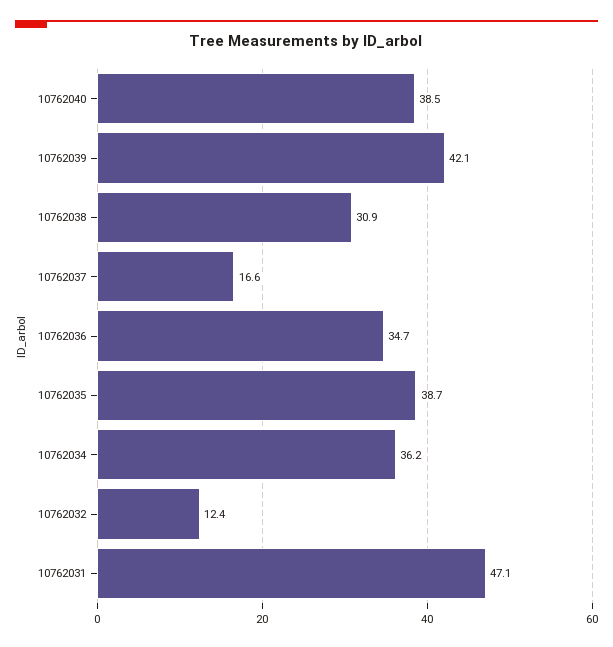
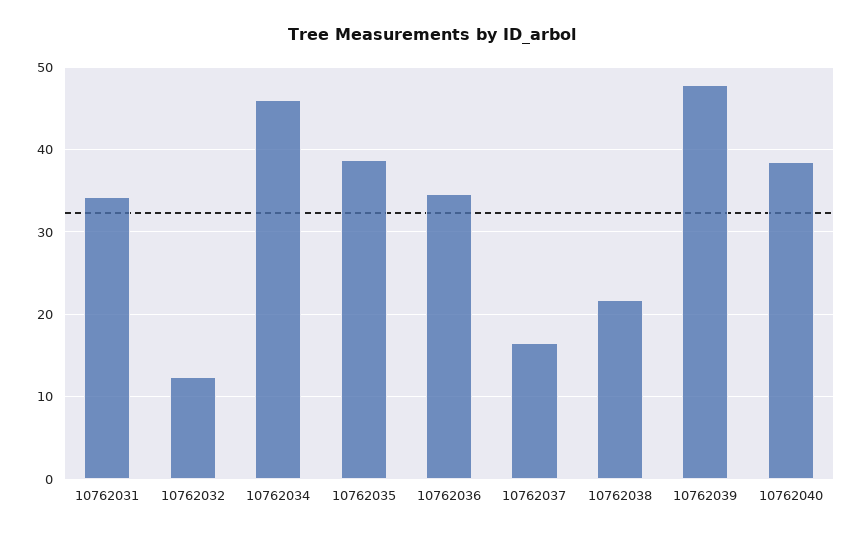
10762039: 42.1 -> 48
10762038: 30.9 -> 22
10762034: 36.2 -> 46
10762031: 47.1 -> 34

